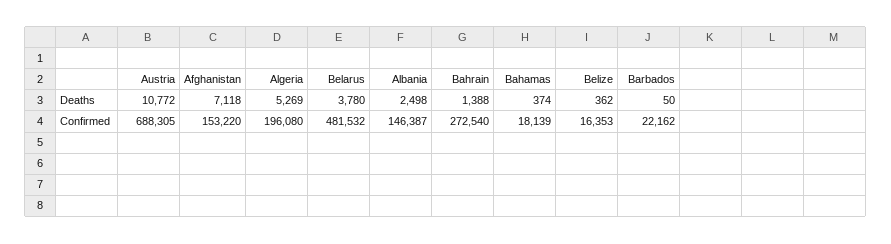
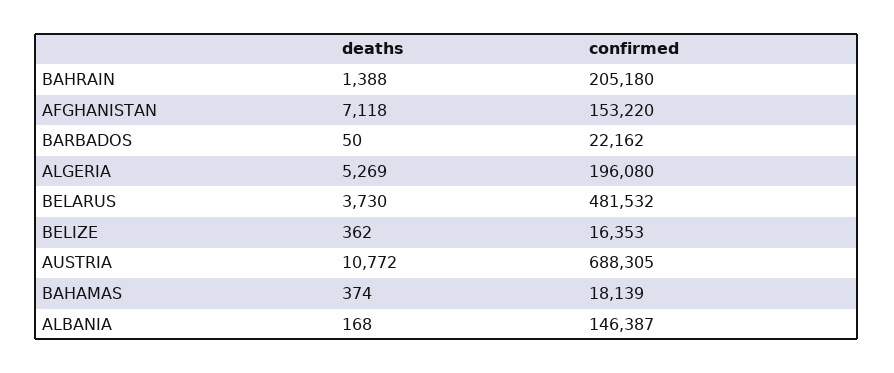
Belarus, Deaths: 3780 -> 3730
Albania, Deaths: 2498 -> 168
Bahrain, Confirmed: 272540 -> 205180

